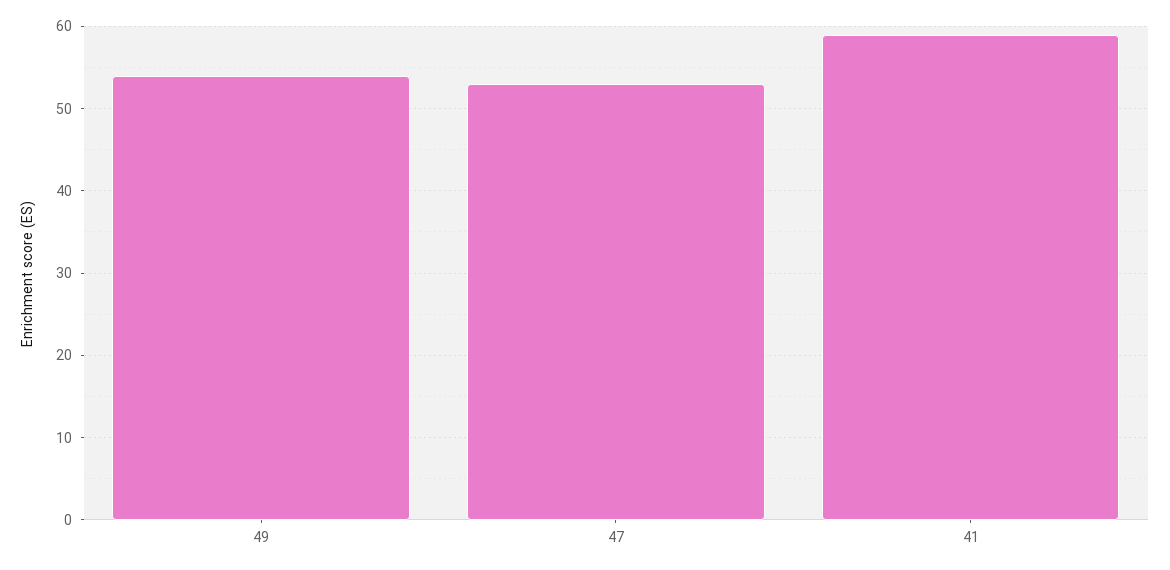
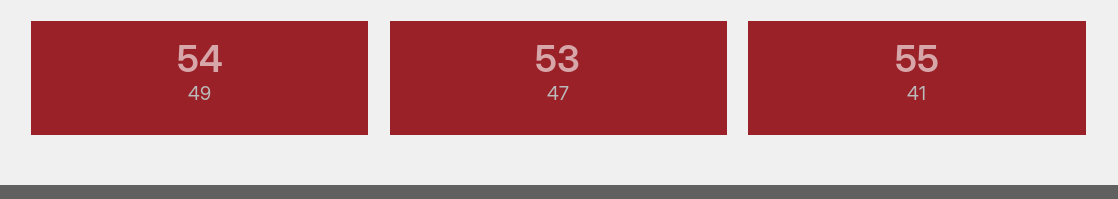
41: 59 -> 55

